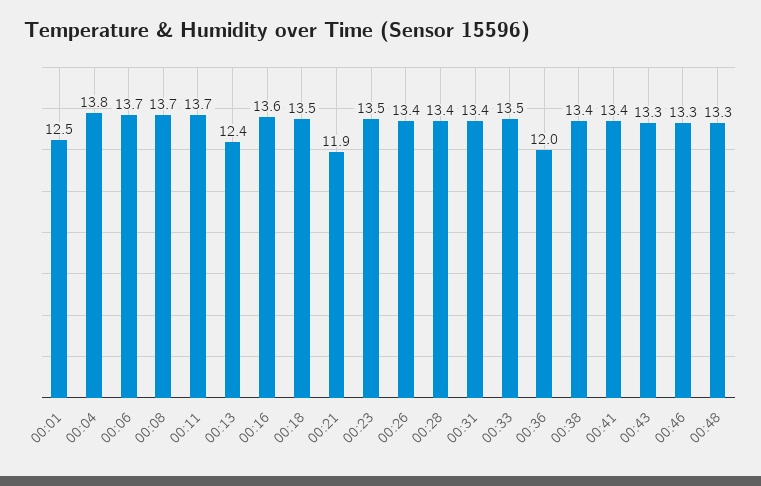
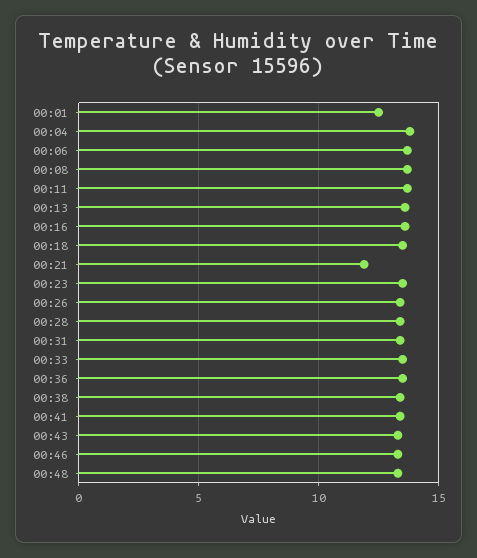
00:13: 12.4 -> 13.5
00:36: 12 -> 13.5

